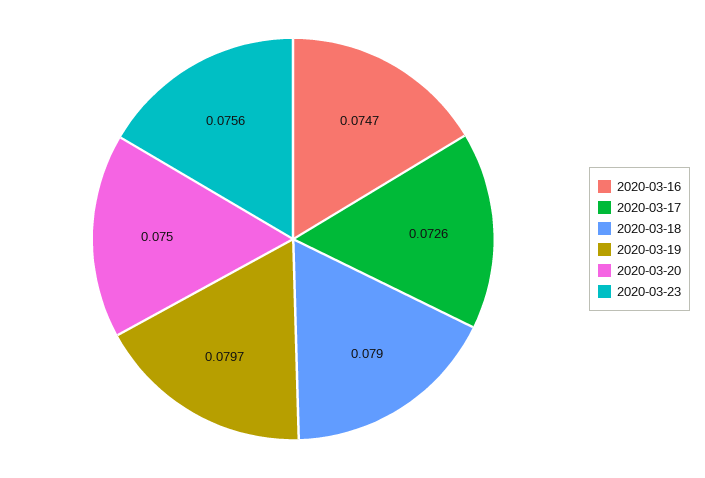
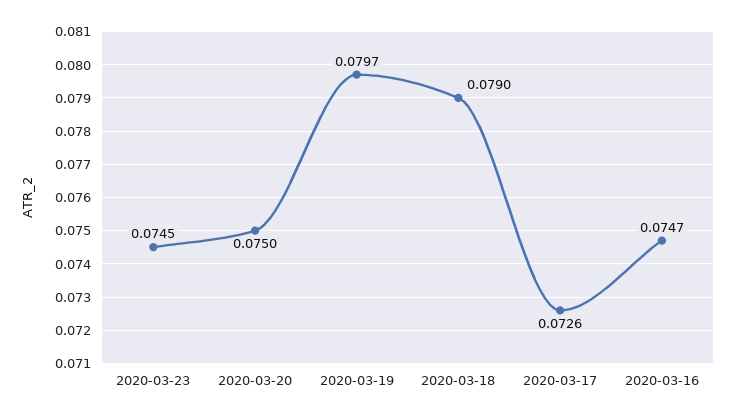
2020-03-23: 0.0756 -> 0.0745

